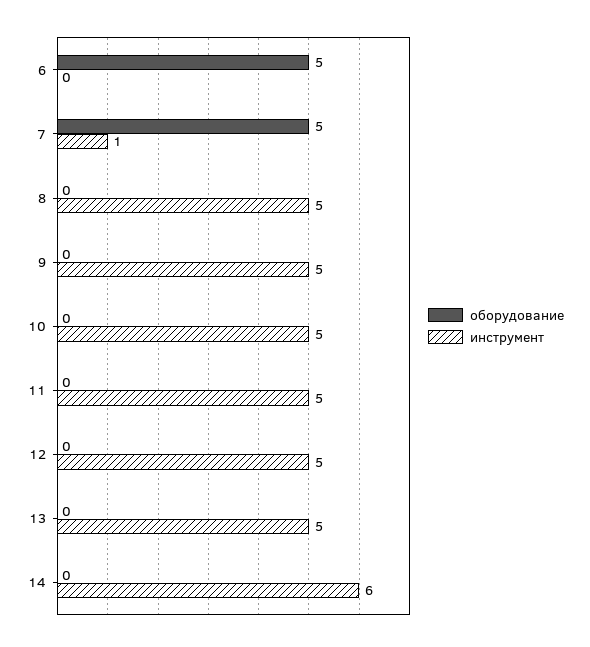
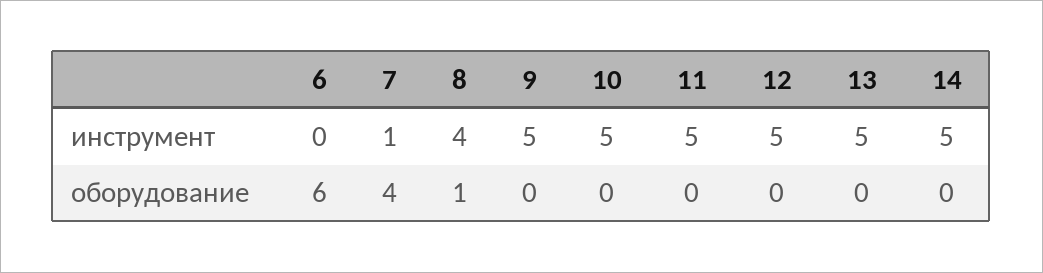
оборудование, 6: 5 -> 6
оборудование, 7: 5 -> 4
оборудование, 8: 0 -> 1
инструмент, 8: 5 -> 4
инструмент, 14: 6 -> 5

